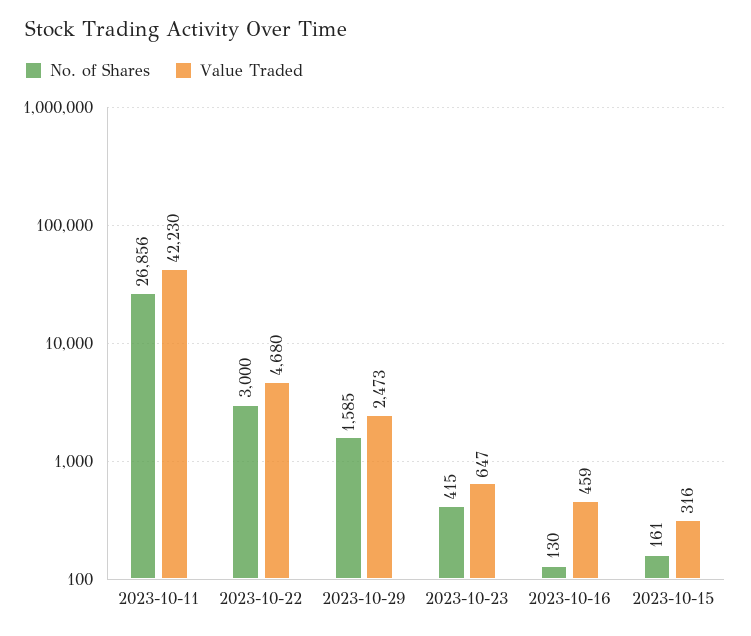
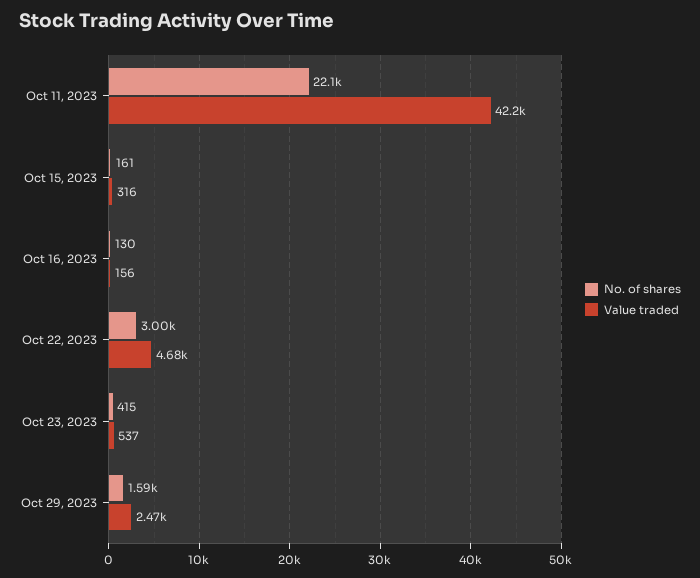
No. of Shares, 2023-10-11: 26856 -> 22100
Value Traded, 2023-10-23: 647 -> 537
Value Traded, 2023-10-16: 459 -> 156

